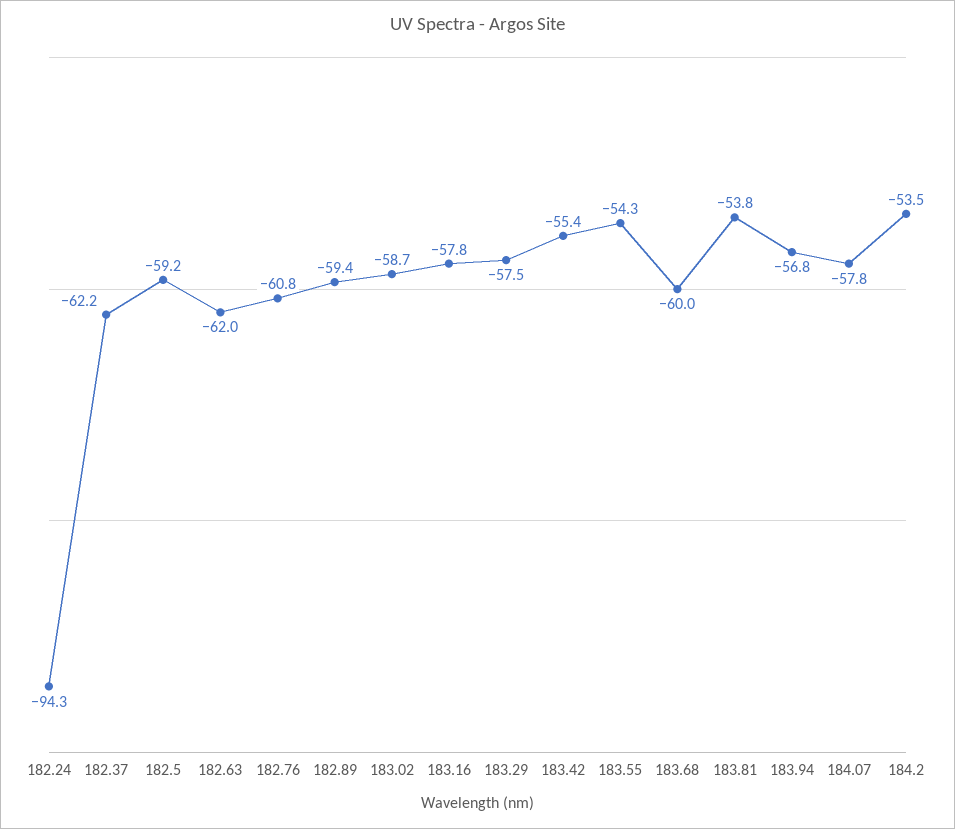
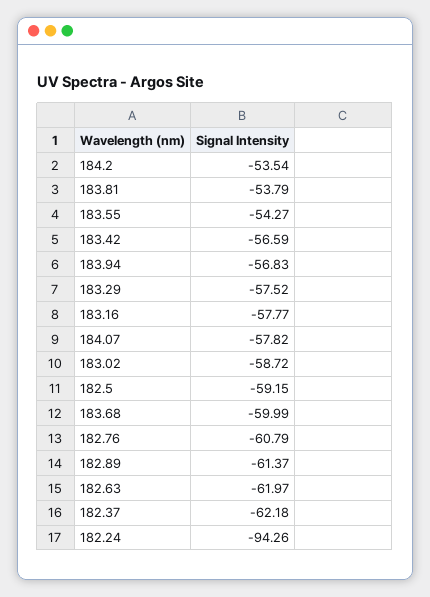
182.89: -59.4 -> -61.37
183.42: -55.4 -> -56.59

